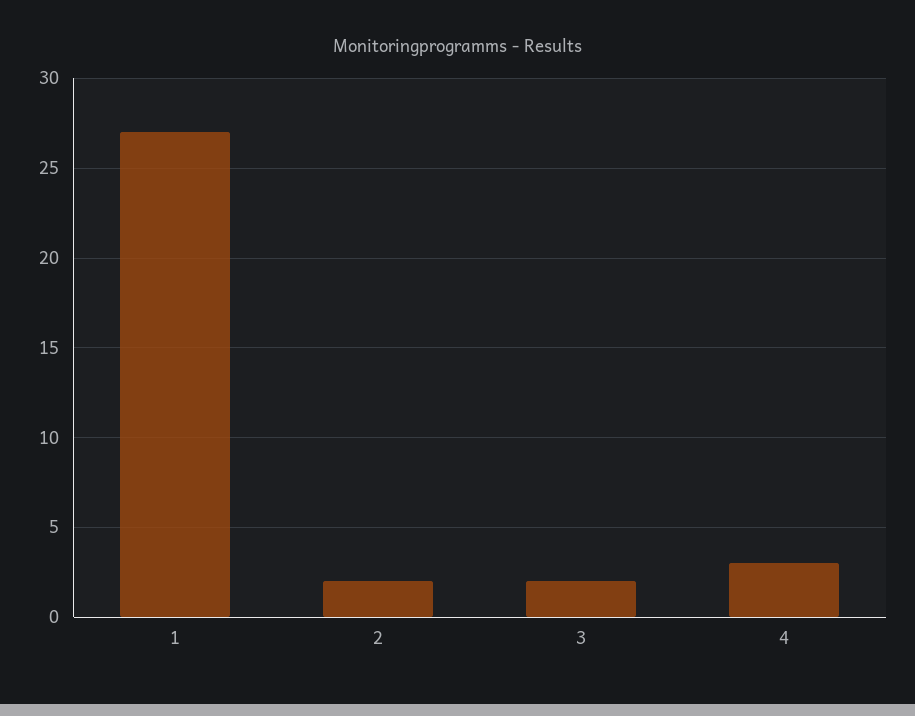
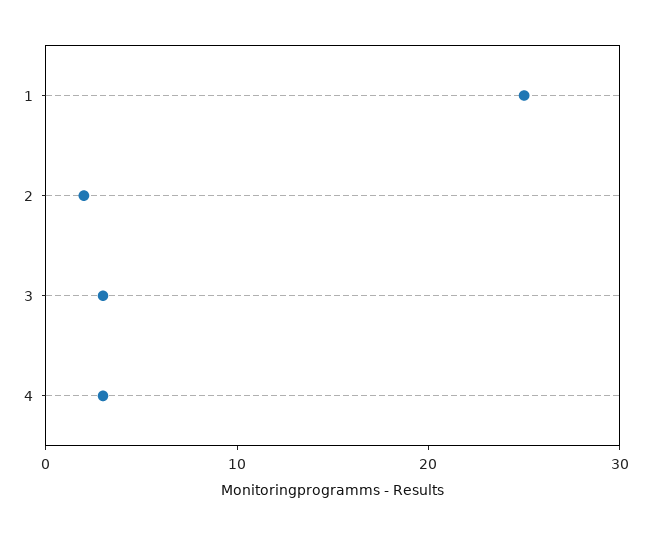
1: 27 -> 25
3: 2 -> 3

